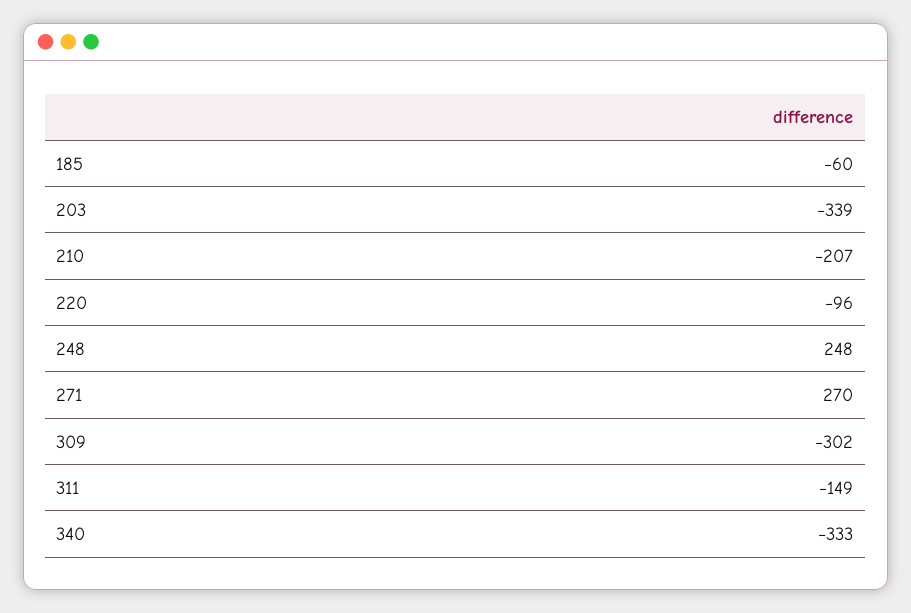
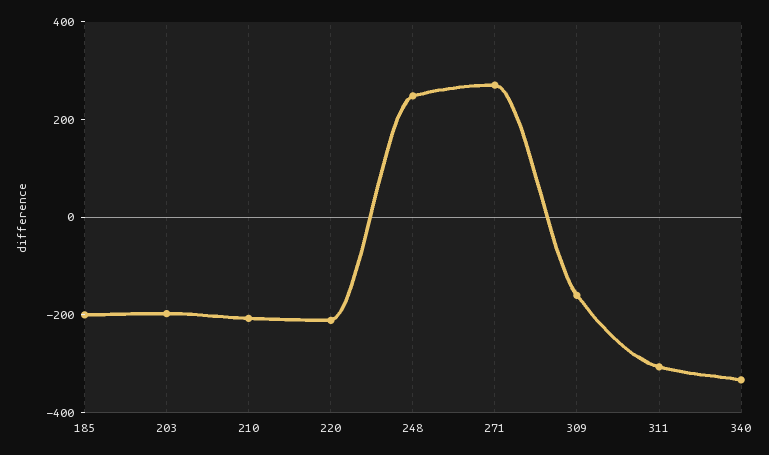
185: -60 -> -200
203: -339 -> -200
220: -96 -> -200
309: -302 -> -150
311: -149 -> -300

